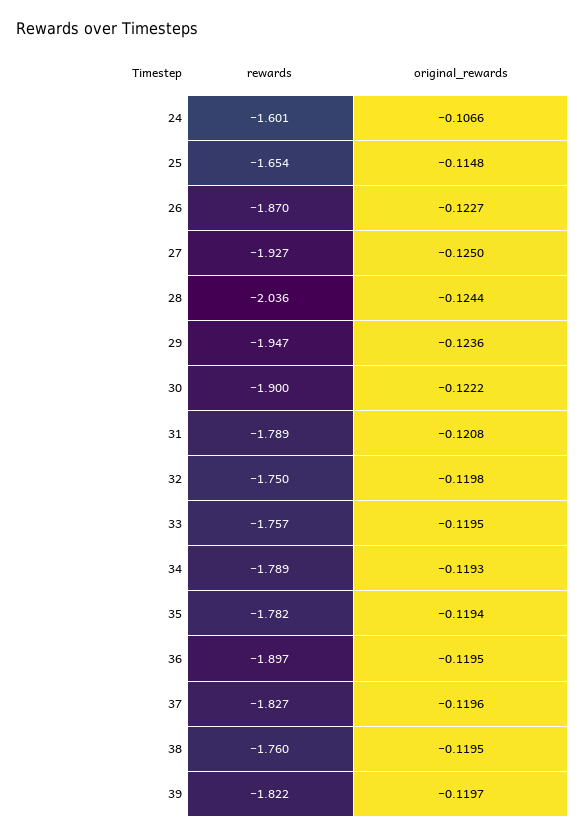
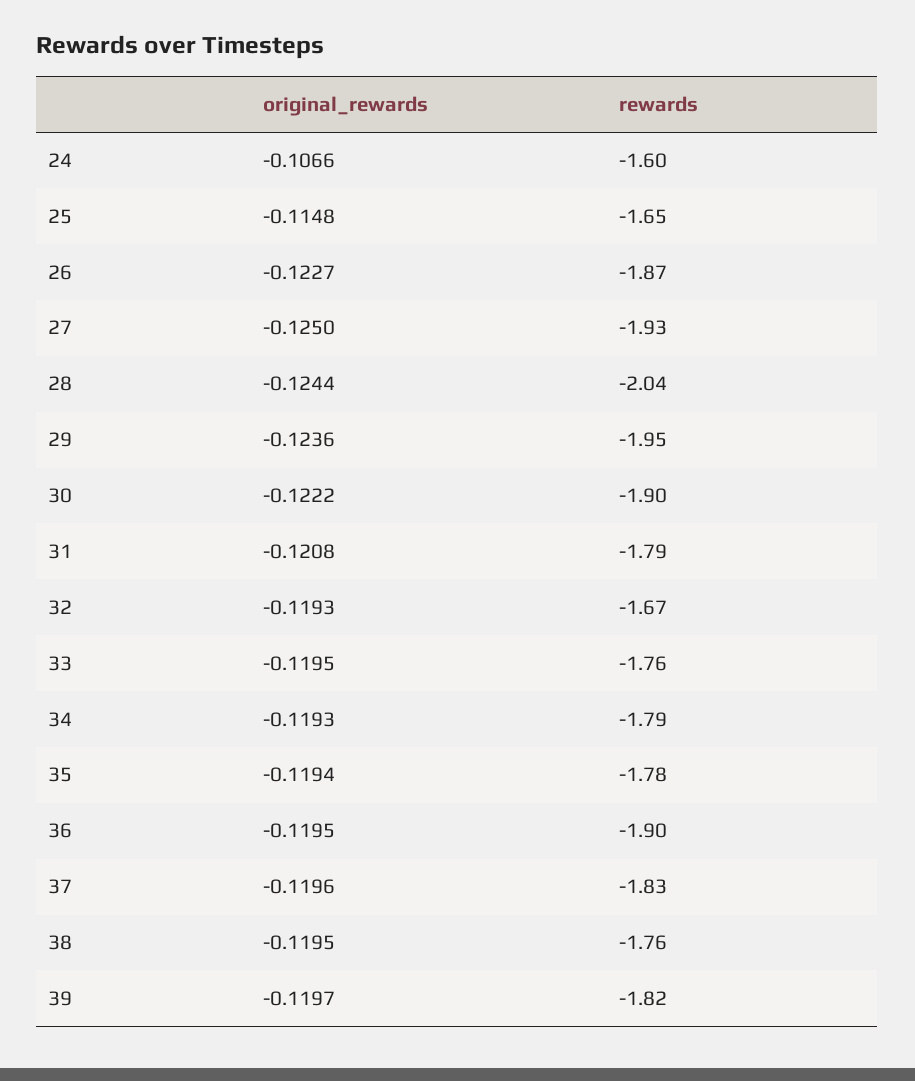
rewards, 32: -1.75 -> -1.67
original_rewards, 32: -0.1198 -> -0.1193

